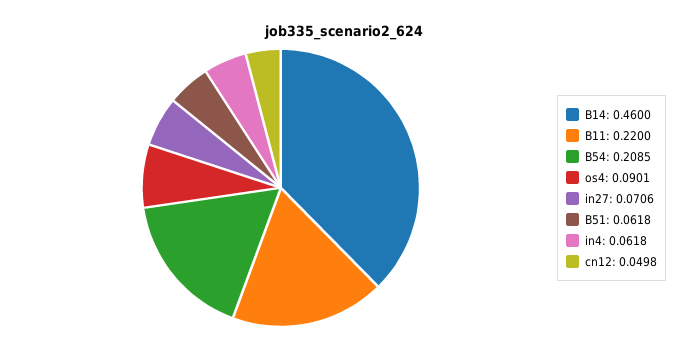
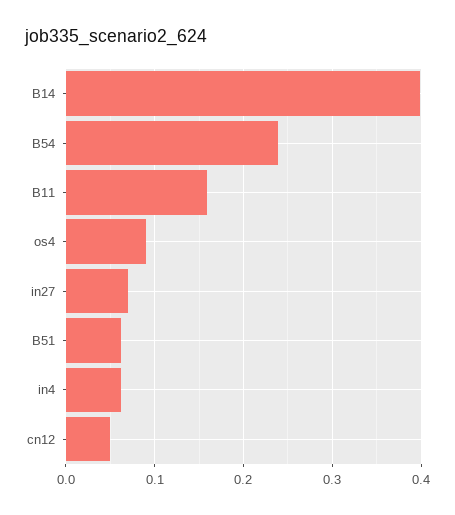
B14: 0.46 -> 0.4
B11: 0.22 -> 0.16
B54: 0.2085 -> 0.24

